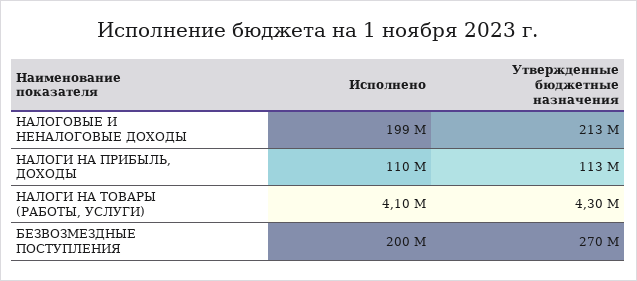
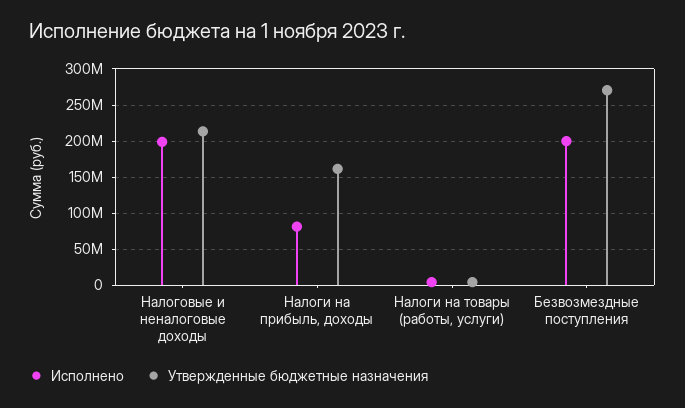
Исполнено, НАЛОГИ НА ПРИБЫЛЬ, ДОХОДЫ: 110000000 -> 80000000
Утвержденные бюджетные назначения, НАЛОГИ НА ПРИБЫЛЬ, ДОХОДЫ: 113000000 -> 160000000

